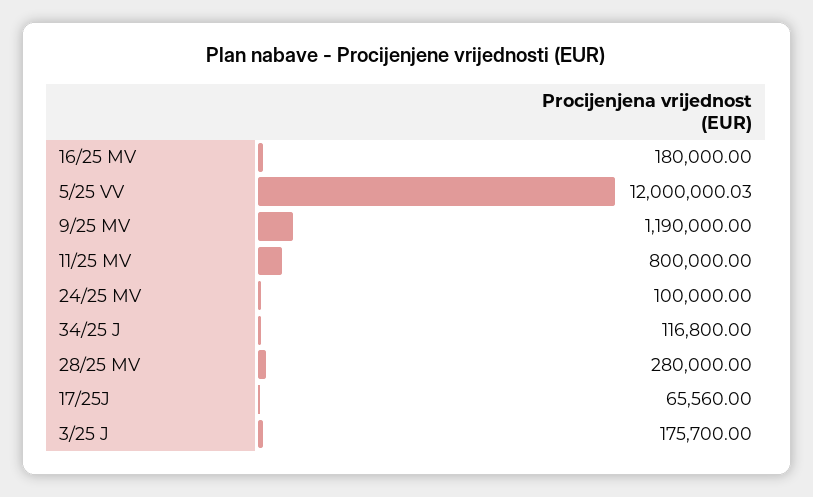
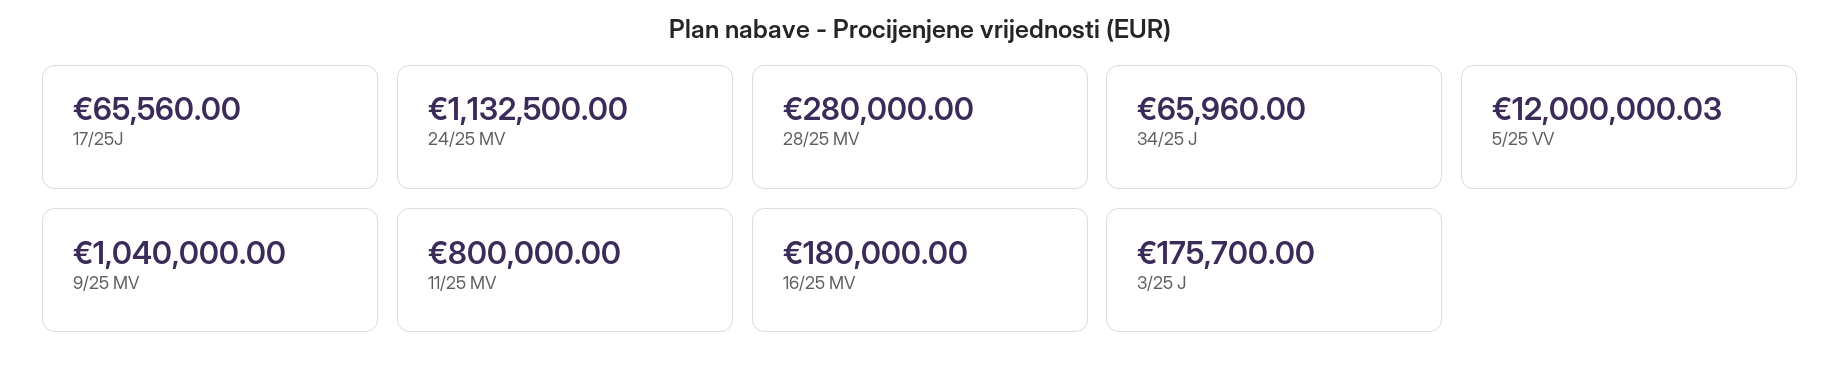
9/25 MV: 1190000 -> 1040000
24/25 MV: 100000 -> 1132500
34/25 J: 116800 -> 65960

